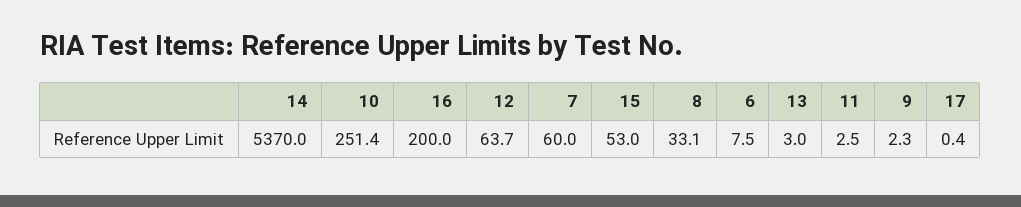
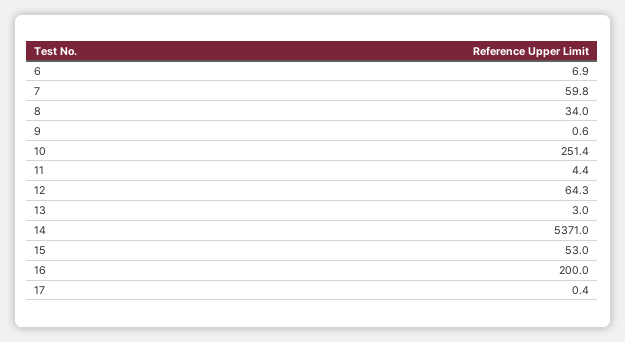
14: 5370 -> 5371
12: 63.7 -> 64.3
7: 60 -> 59.8
8: 33.1 -> 34
6: 7.5 -> 6.9
11: 2.5 -> 4.4
9: 2.3 -> 0.6

